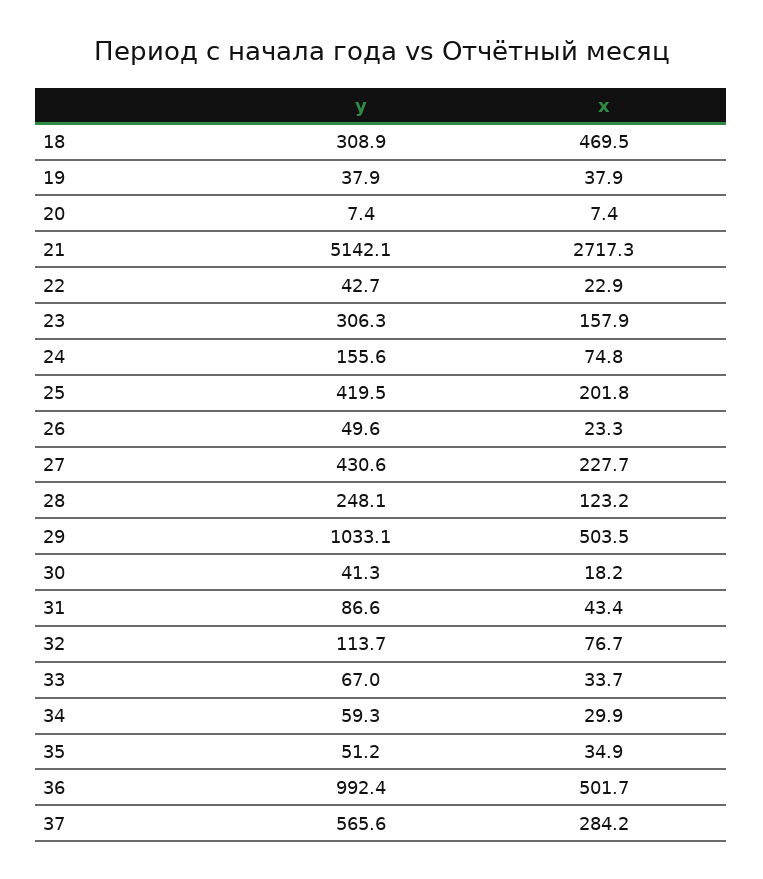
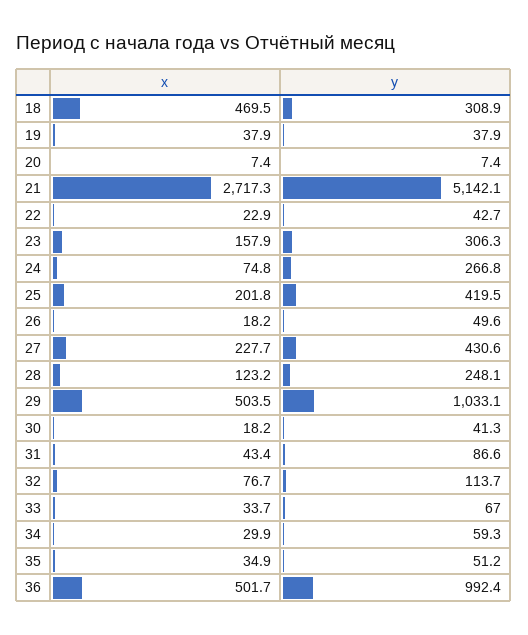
y, 24: 155.6 -> 266.8
x, 26: 23.3 -> 18.2
y, 37: 565.6 -> none
x, 37: 284.2 -> none

